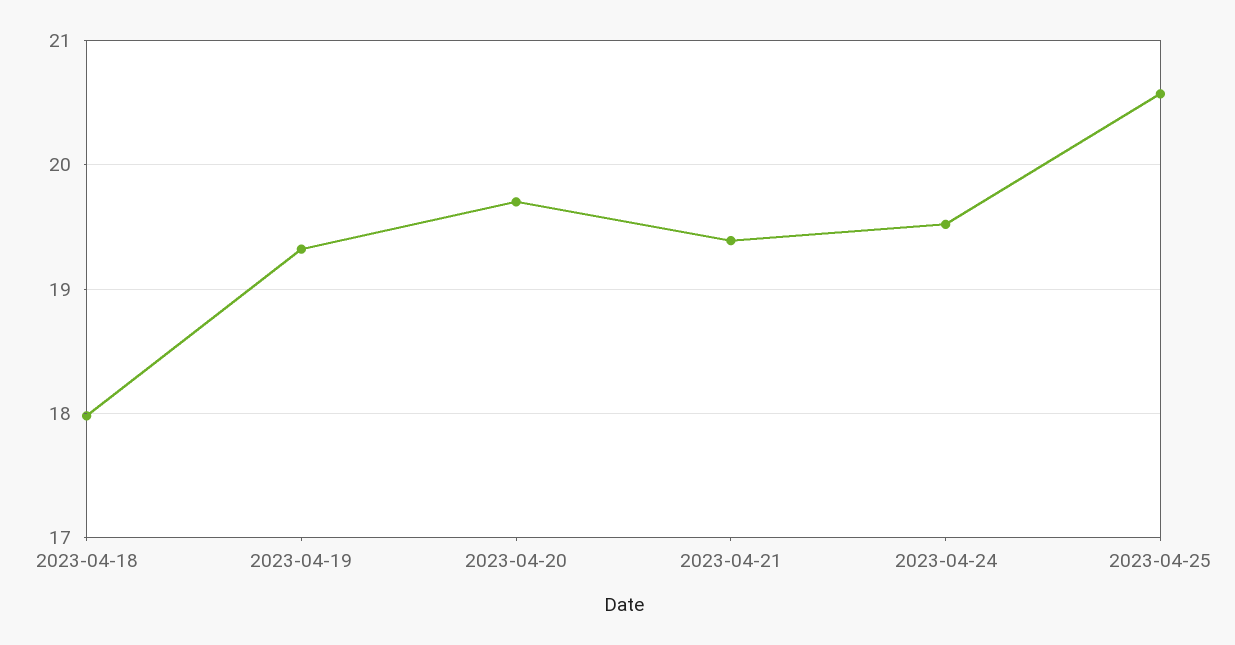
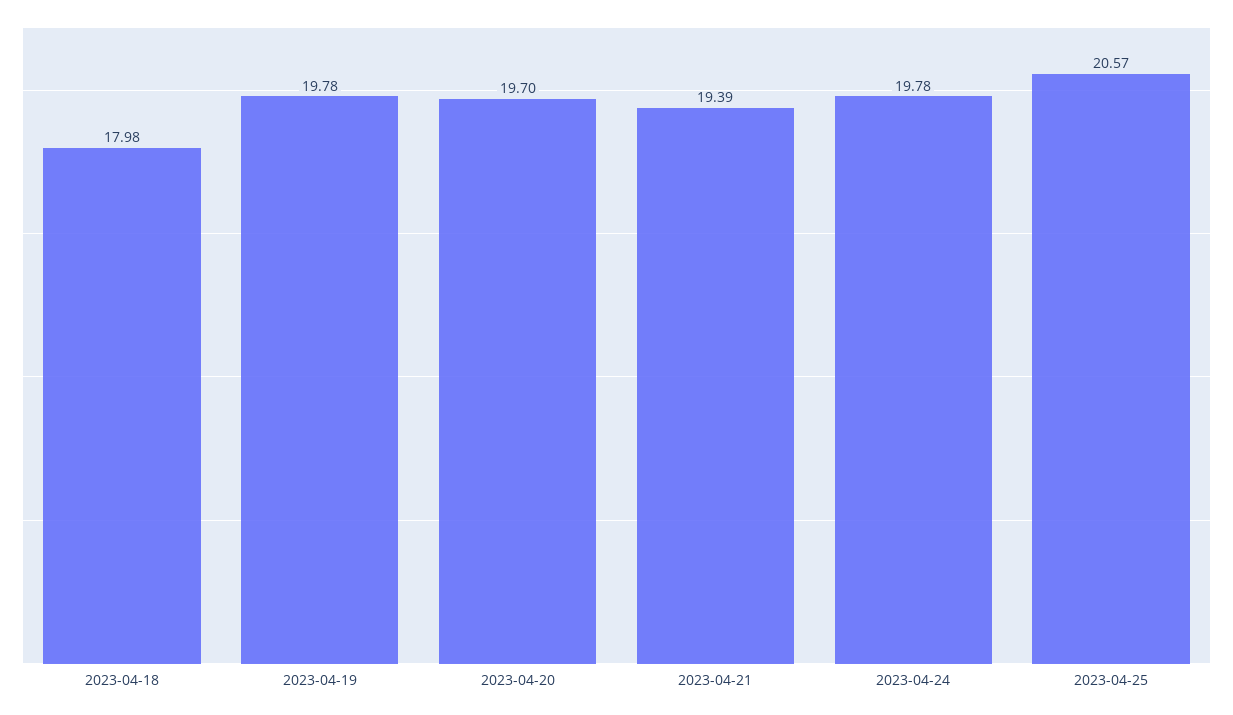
2023-04-19: 19.3 -> 19.78
2023-04-24: 19.5 -> 19.78

